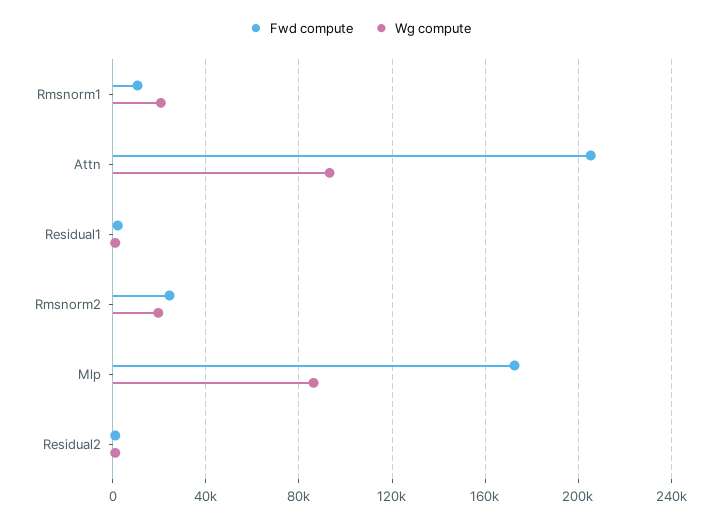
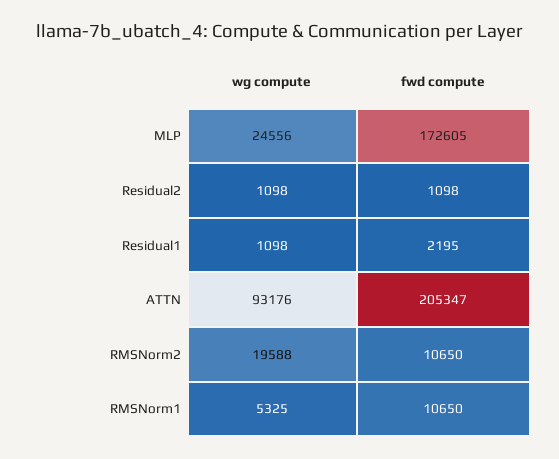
Wg compute, Rmsnorm1: 20000 -> 5325
Fwd compute, Rmsnorm2: 25000 -> 10650
Wg compute, Mlp: 85000 -> 24556

